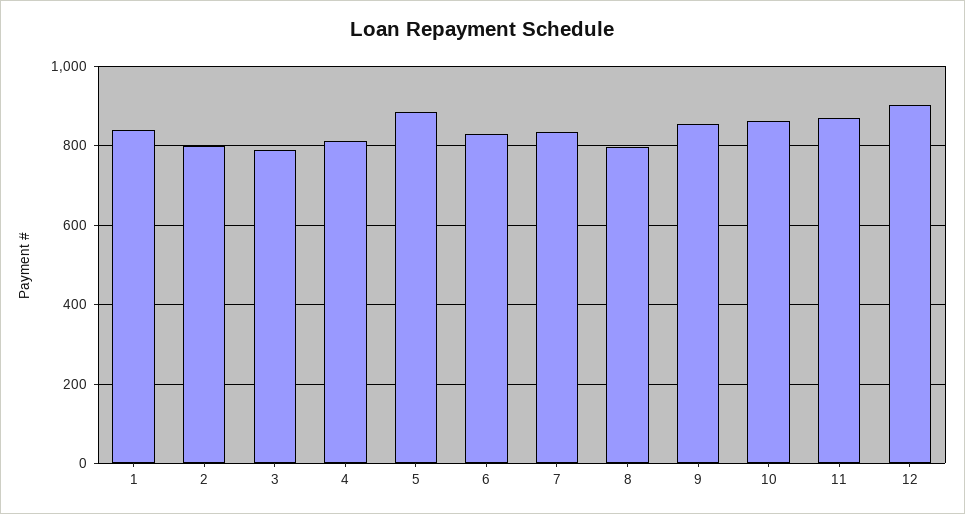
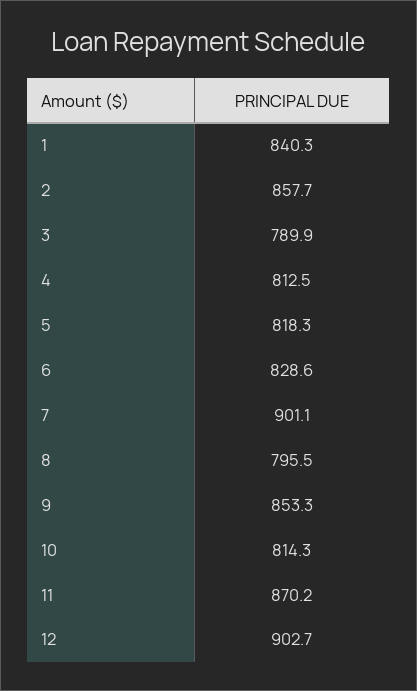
2: 800 -> 857.7
5: 880 -> 818.3
7: 840 -> 901.1
10: 860 -> 814.3

